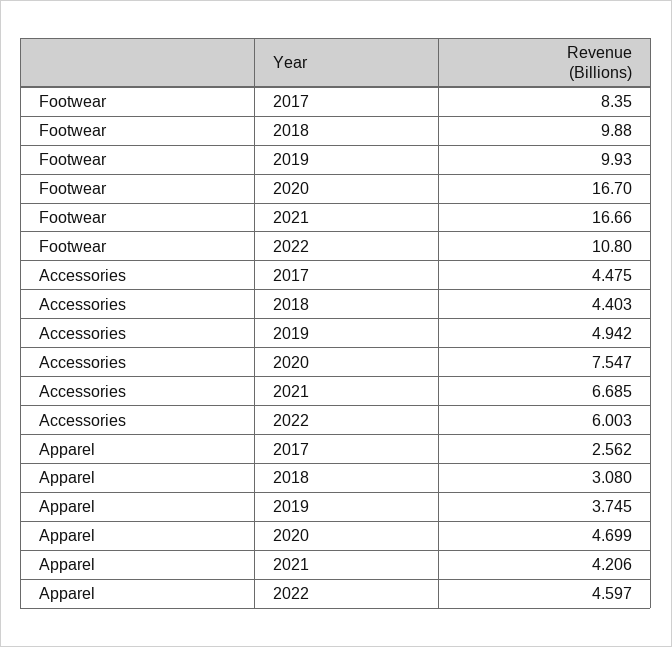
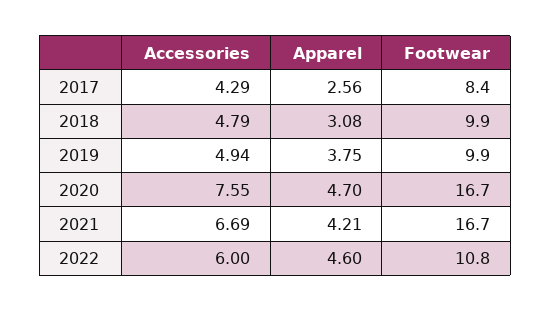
Accessories, 2017: 4.475 -> 4.29
Accessories, 2018: 4.403 -> 4.79

